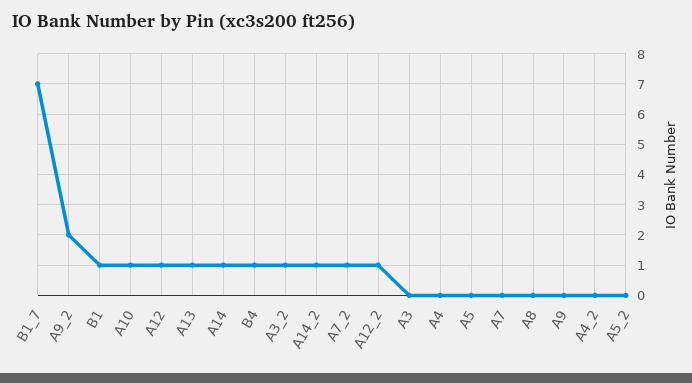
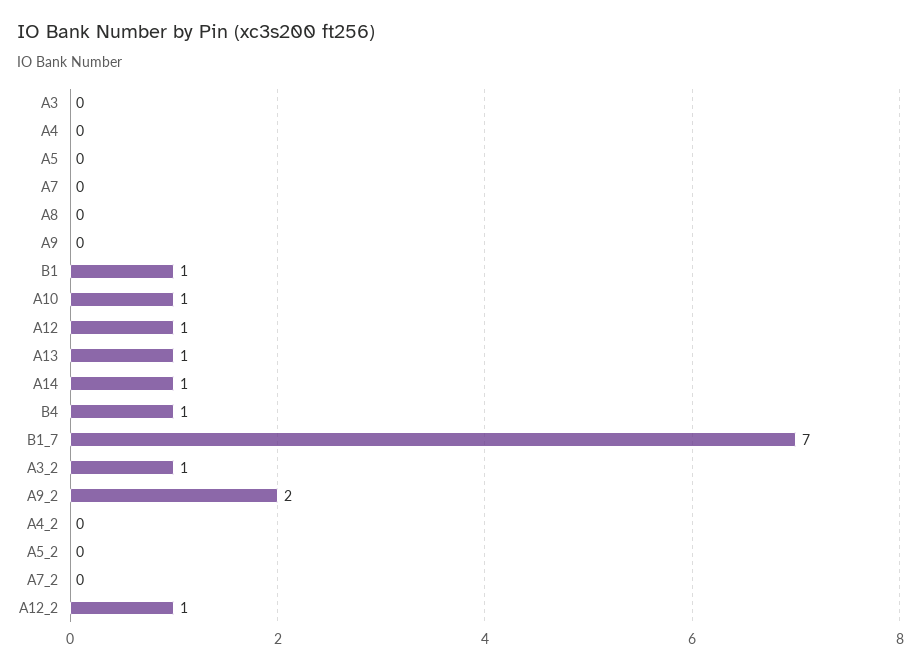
A14_2: 1 -> none
A7_2: 1 -> 0

